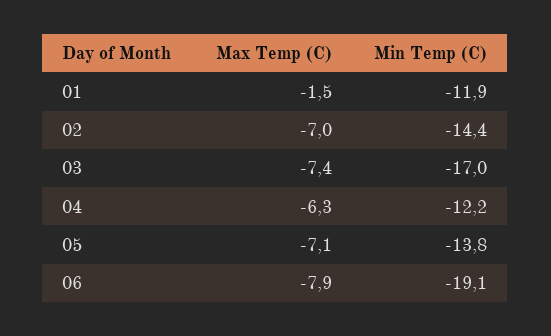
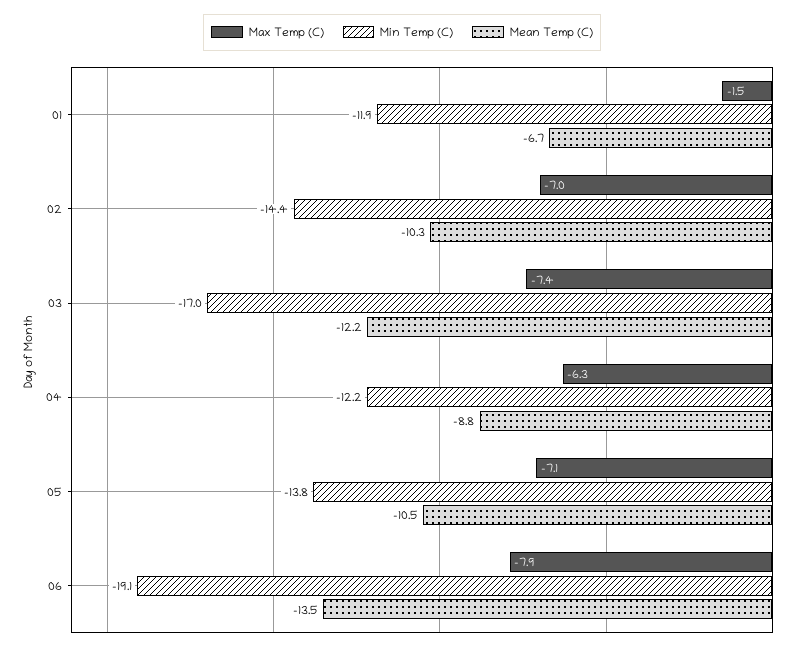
Mean Temp (C), 01: none -> -6.7
Mean Temp (C), 02: none -> -10.3
Mean Temp (C), 03: none -> -12.2
Mean Temp (C), 04: none -> -8.8
Mean Temp (C), 05: none -> -10.5
Mean Temp (C), 06: none -> -13.5

